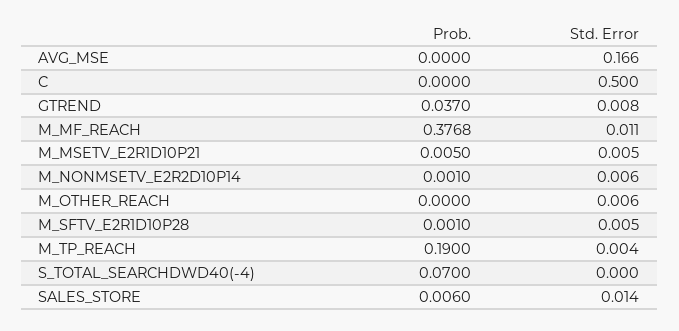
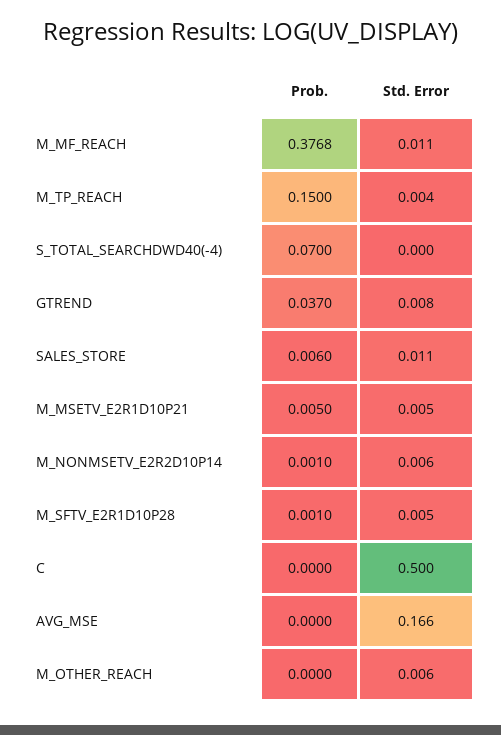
Prob., M_TP_REACH: 0.19 -> 0.15
Std. Error, SALES_STORE: 0.014 -> 0.011

